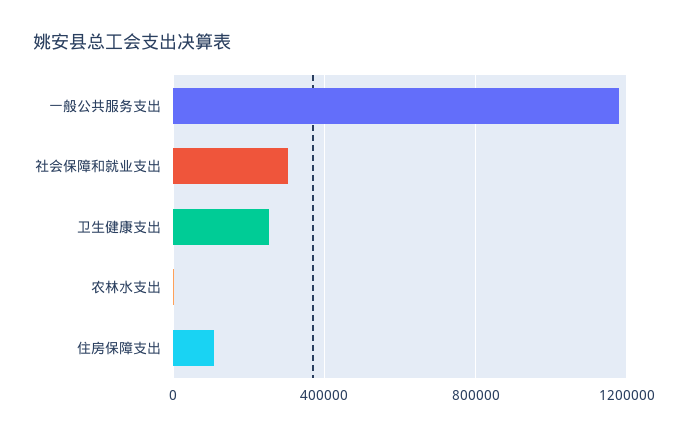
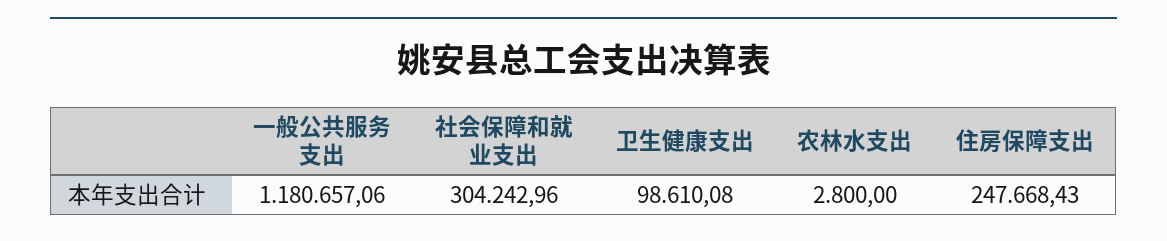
卫生健康支出: 250000 -> 98610.08
住房保障支出: 100000 -> 247668.43

